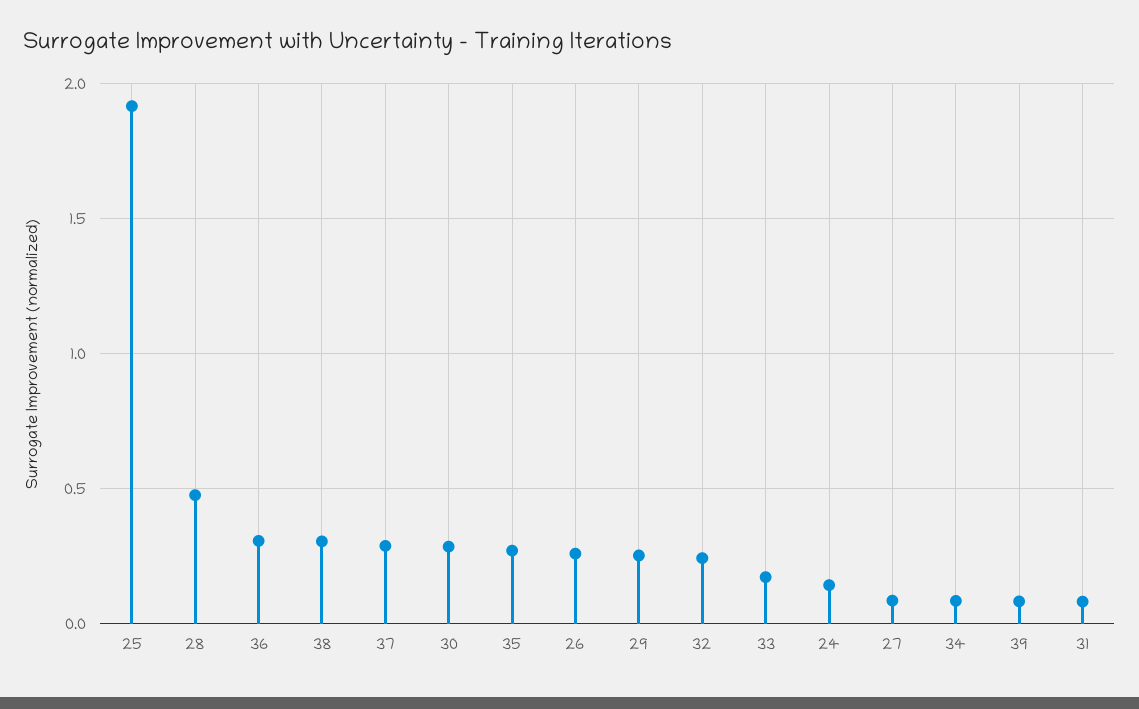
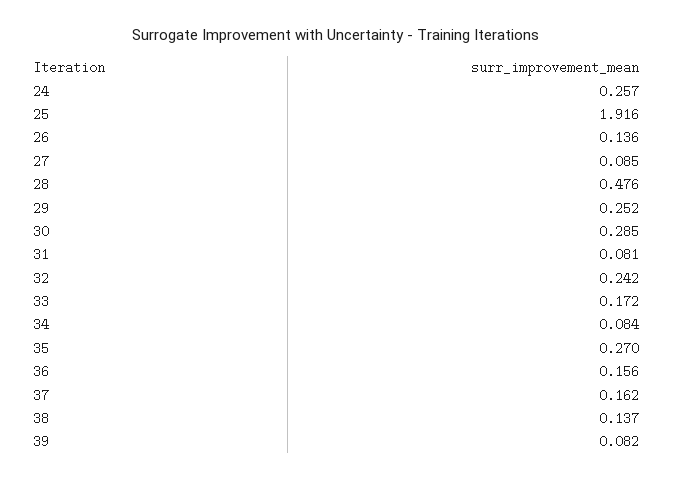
36: 0.3 -> 0.156
38: 0.3 -> 0.137
37: 0.3 -> 0.162
26: 0.25 -> 0.136
24: 0.15 -> 0.257

